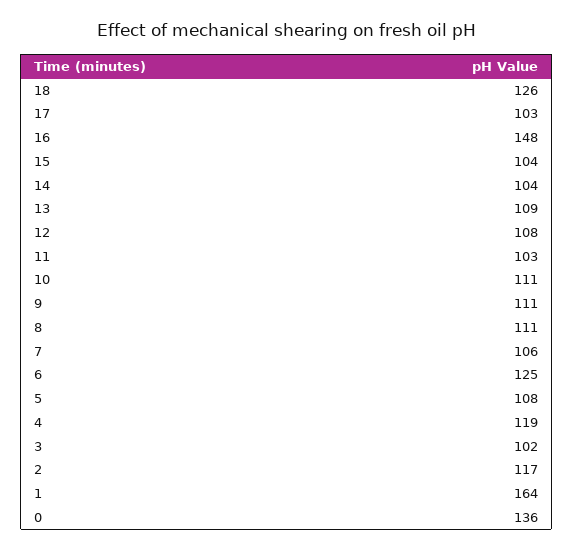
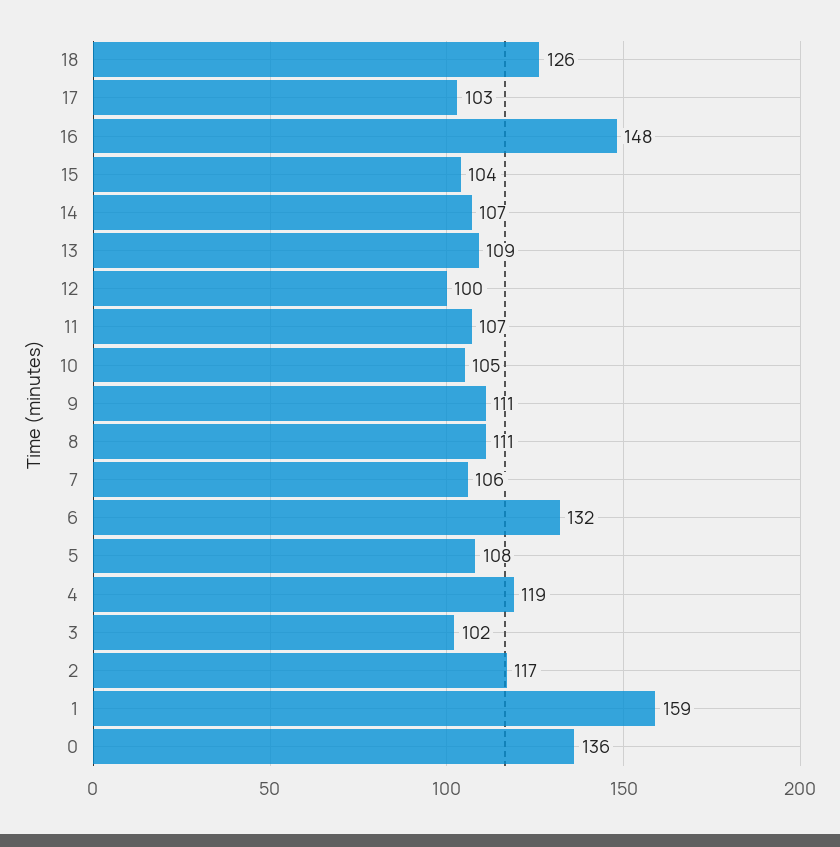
14: 104 -> 107
12: 108 -> 100
11: 103 -> 107
10: 111 -> 105
6: 125 -> 132
1: 164 -> 159

